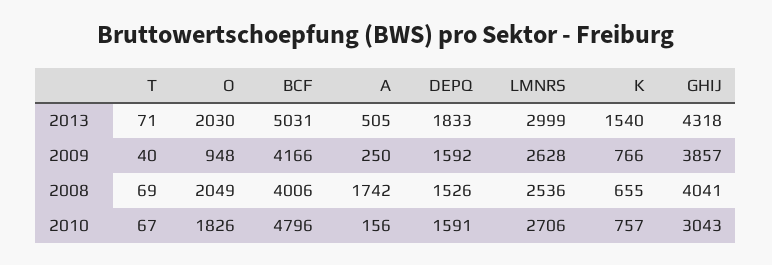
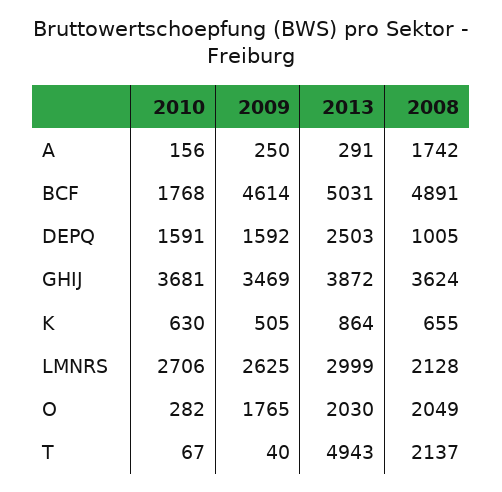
T, 2013: 71 -> 4943
A, 2013: 505 -> 291
DEPQ, 2013: 1833 -> 2503
K, 2013: 1540 -> 864
GHIJ, 2013: 4318 -> 3872
O, 2009: 948 -> 1765
BCF, 2009: 4166 -> 4614
LMNRS, 2009: 2628 -> 2625
K, 2009: 766 -> 505
GHIJ, 2009: 3857 -> 3469
T, 2008: 69 -> 2137
BCF, 2008: 4006 -> 4891
DEPQ, 2008: 1526 -> 1005
LMNRS, 2008: 2536 -> 2128
GHIJ, 2008: 4041 -> 3624
O, 2010: 1826 -> 282
BCF, 2010: 4796 -> 1768
K, 2010: 757 -> 630
GHIJ, 2010: 3043 -> 3681

